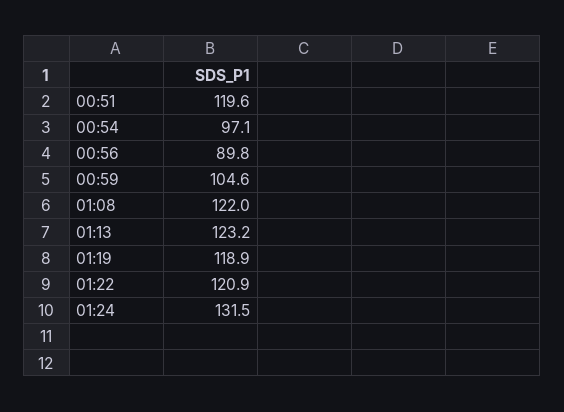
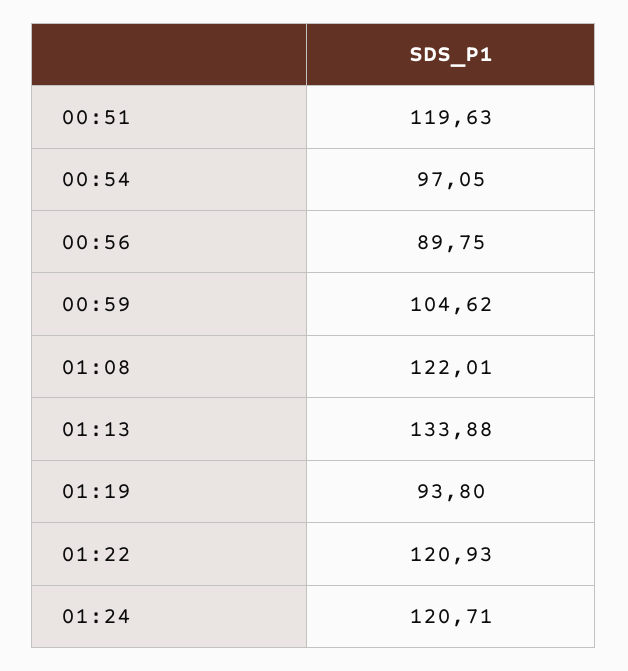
01:13: 123.2 -> 133.88
01:19: 118.9 -> 93.8
01:24: 131.5 -> 120.71

